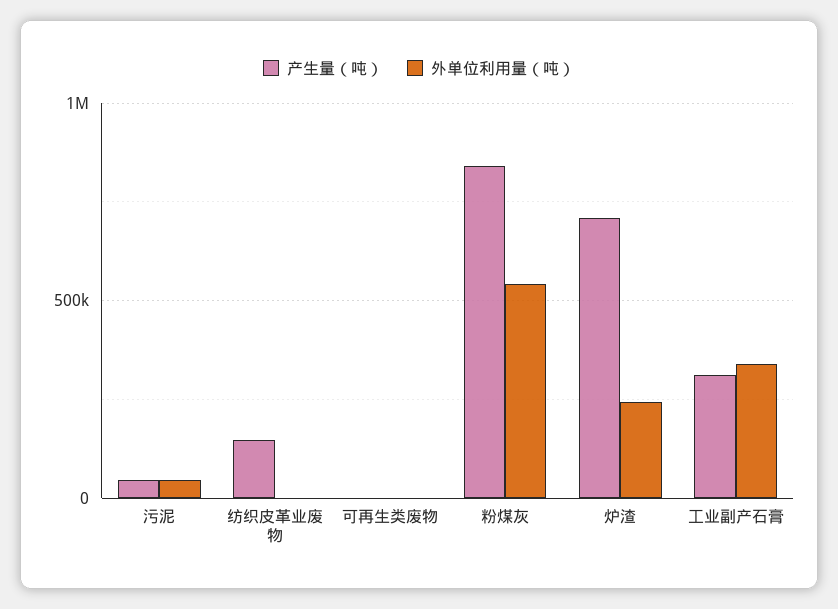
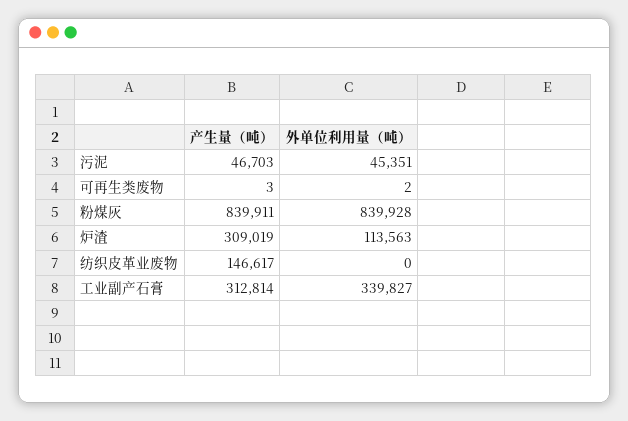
外单位利用量（吨）, 粉煤灰: 550000 -> 839928
产生量（吨）, 炉渣: 700000 -> 309019
外单位利用量（吨）, 炉渣: 250000 -> 113563

